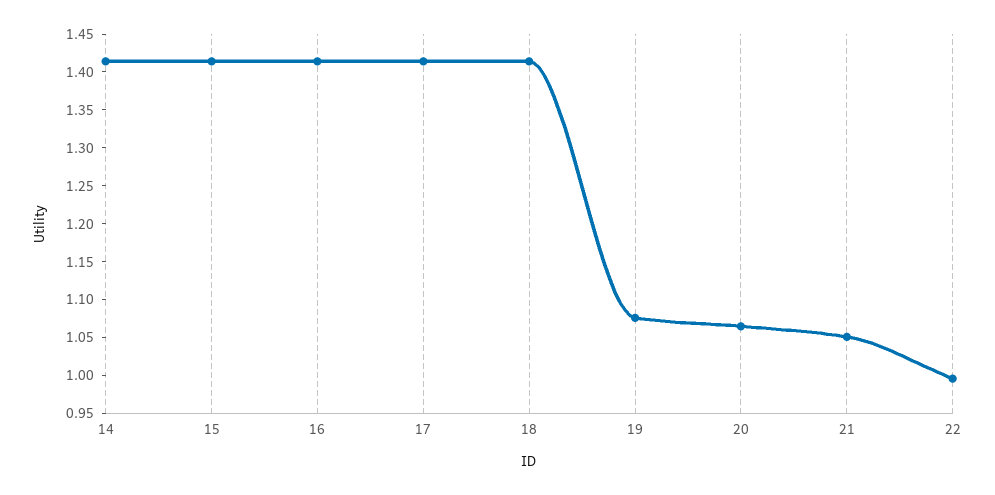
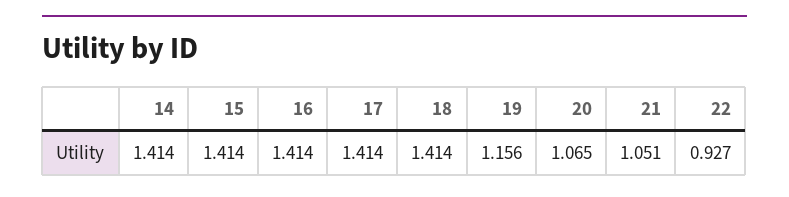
19: 1.075 -> 1.156
22: 1 -> 0.927

